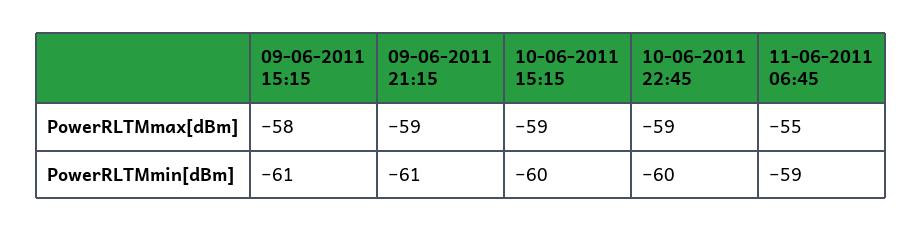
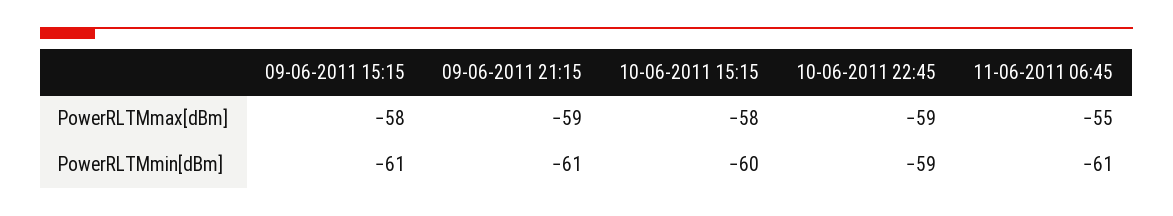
10-06-2011 15:15, PowerRLTMmax[dBm]: -59 -> -58
10-06-2011 22:45, PowerRLTMmin[dBm]: -60 -> -59
11-06-2011 06:45, PowerRLTMmin[dBm]: -59 -> -61

